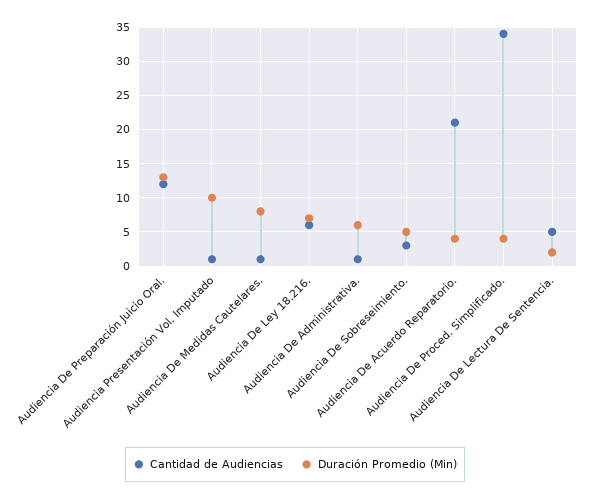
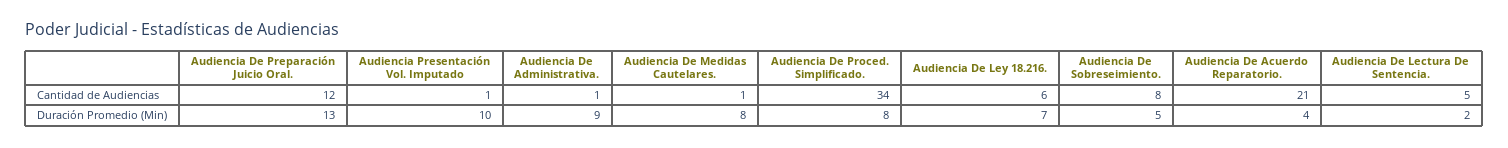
Duración Promedio (Min), Audiencia De Administrativa.: 6 -> 9
Cantidad de Audiencias, Audiencia De Sobreseimiento.: 3 -> 8
Duración Promedio (Min), Audiencia De Proced. Simplificado.: 4 -> 8

